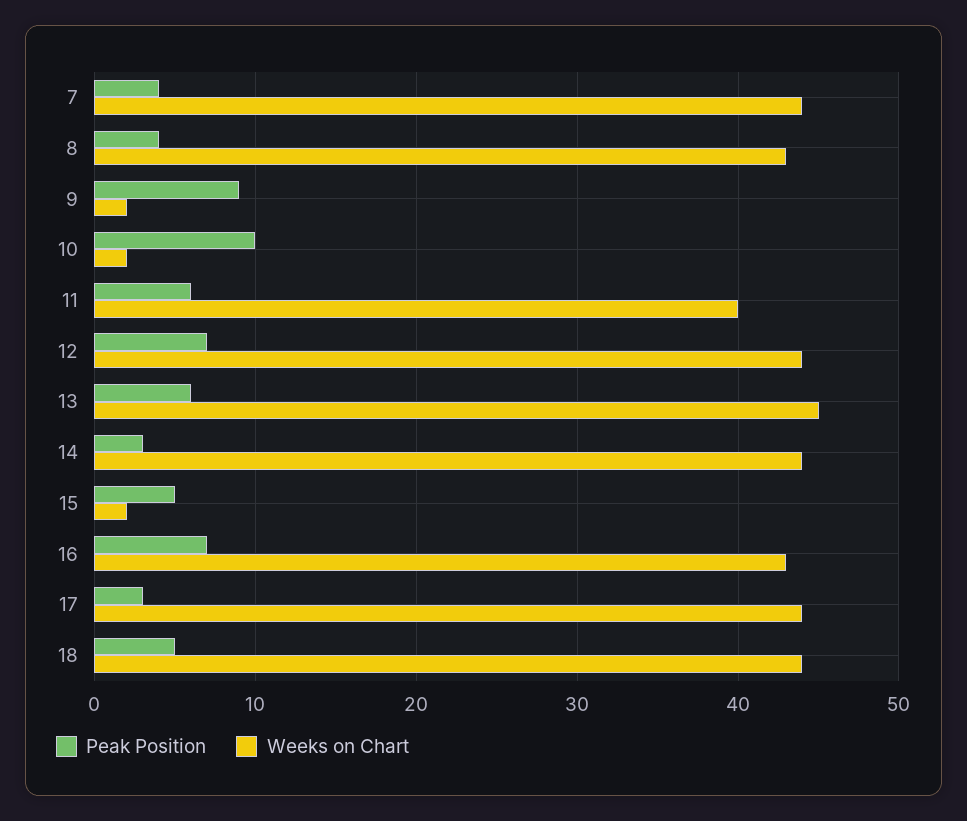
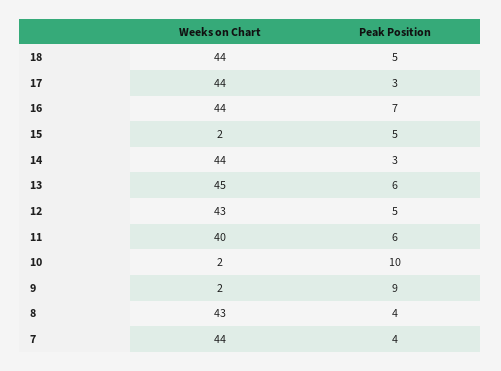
Peak Position, 12: 7 -> 5
Weeks on Chart, 12: 44 -> 43
Weeks on Chart, 16: 43 -> 44

